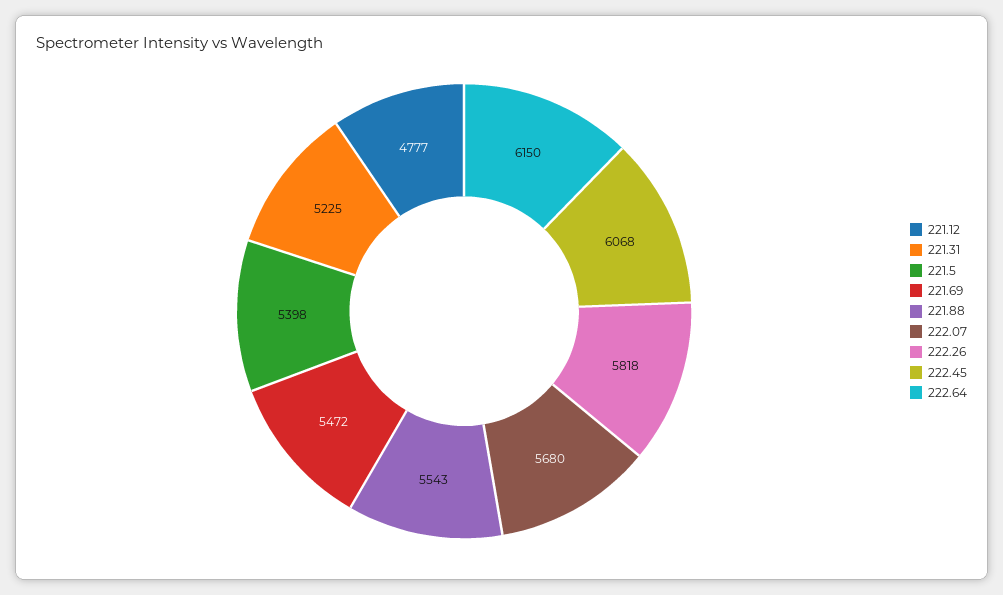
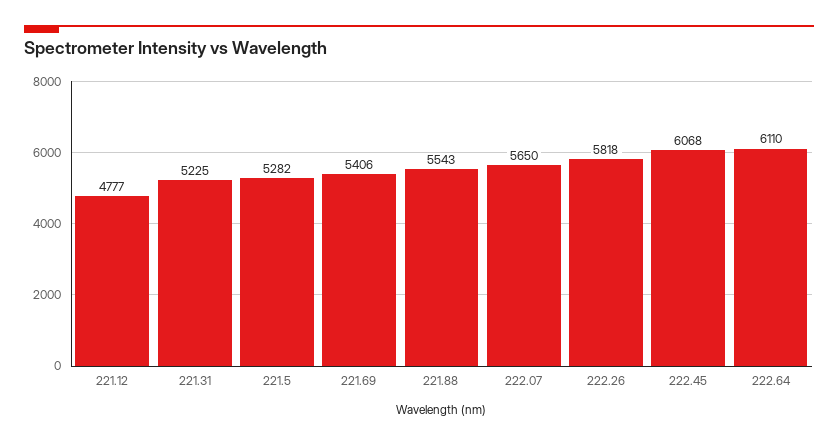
221.5: 5398 -> 5282
221.69: 5472 -> 5406
222.07: 5680 -> 5650
222.64: 6150 -> 6110

